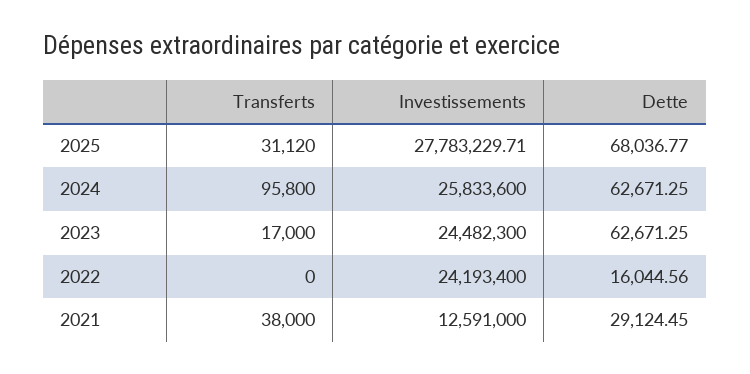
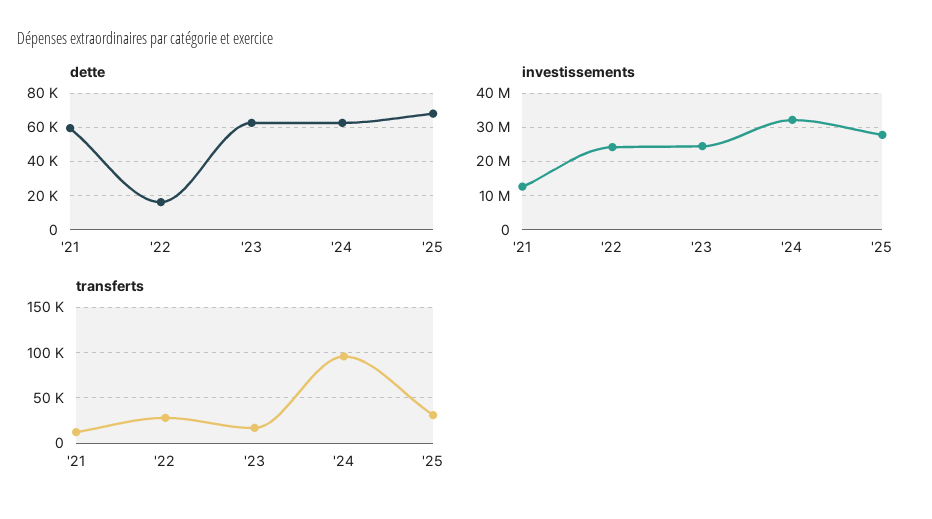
Investissements, 2024: 25833600 -> 32000000
Transferts, 2022: 0 -> 30000
Transferts, 2021: 38000 -> 10000
Dette, 2021: 29124.45 -> 60000

